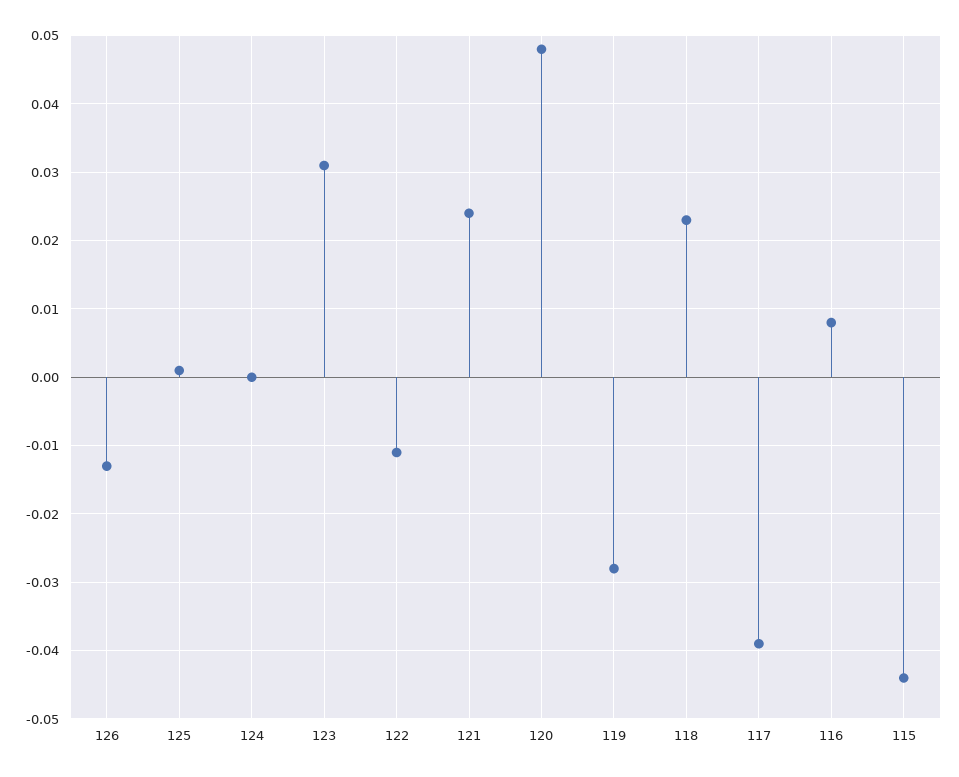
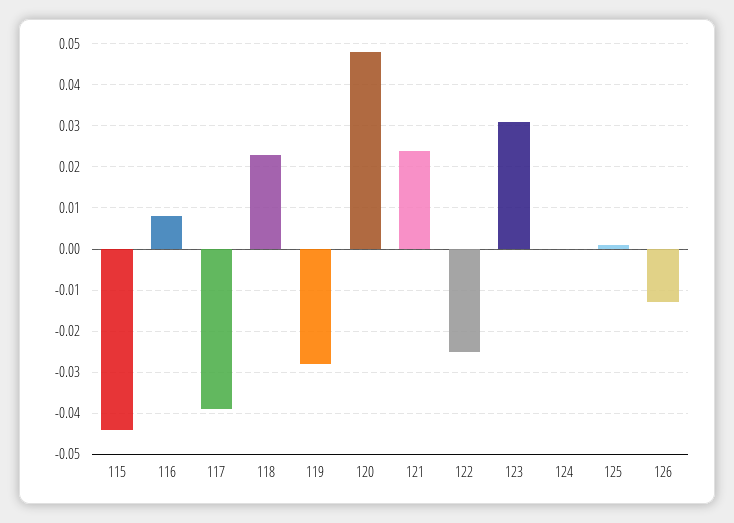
122: -0.011 -> -0.025

